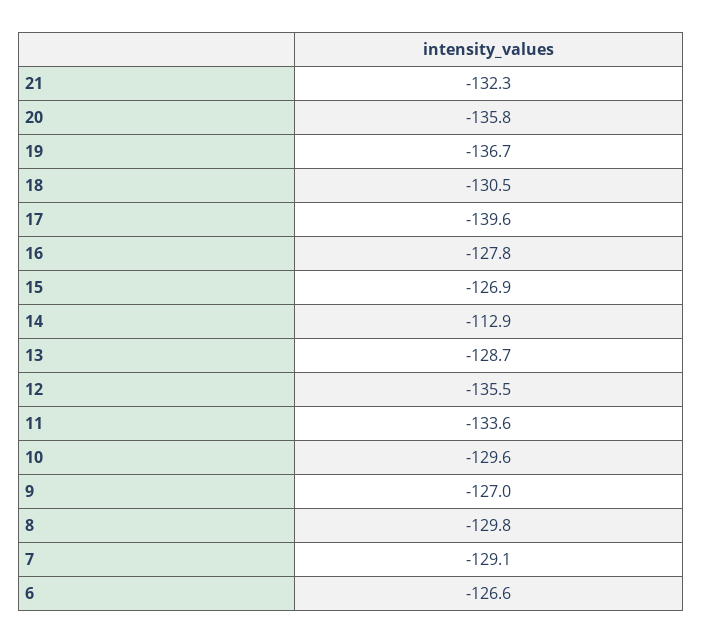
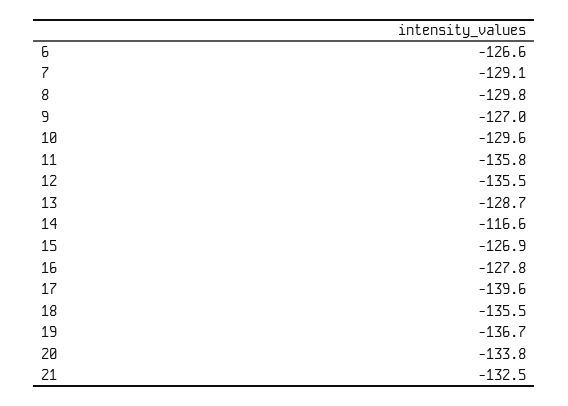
21: -132.3 -> -132.5
20: -135.8 -> -133.8
18: -130.5 -> -135.5
14: -112.9 -> -116.6
11: -133.6 -> -135.8

